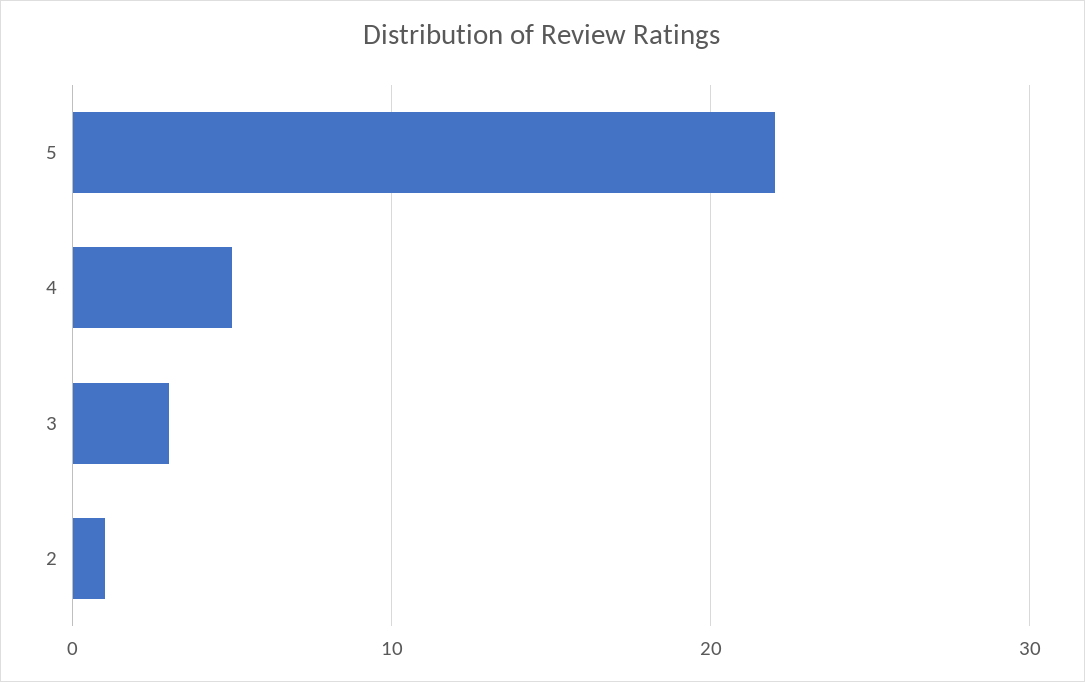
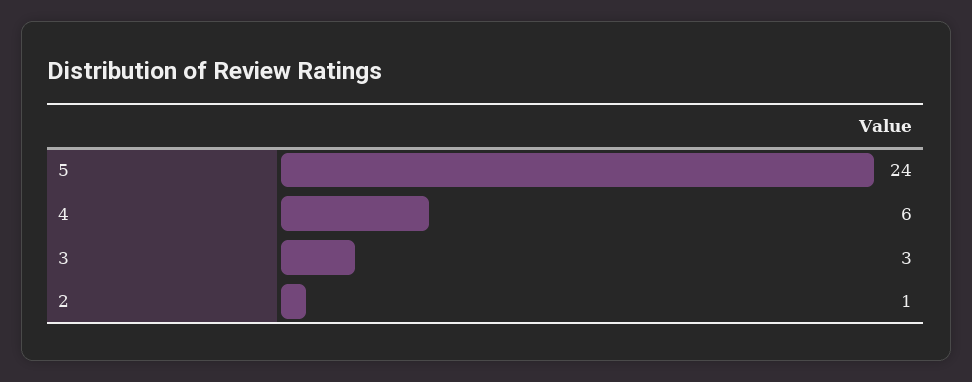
5: 22 -> 24
4: 5 -> 6

